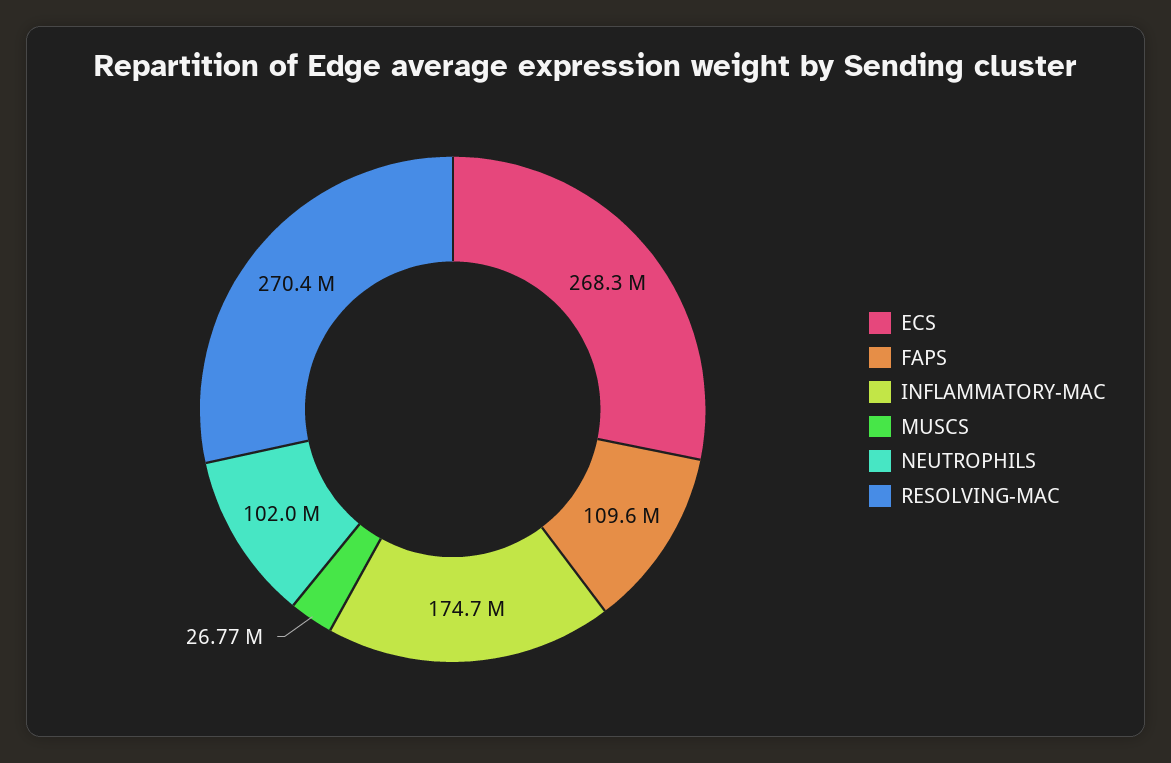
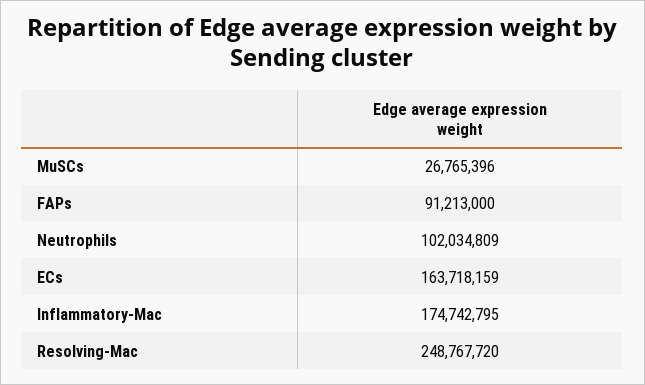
ECS: 268300000 -> 163718159
FAPS: 109600000 -> 91213000
RESOLVING-MAC: 270400000 -> 248767720

